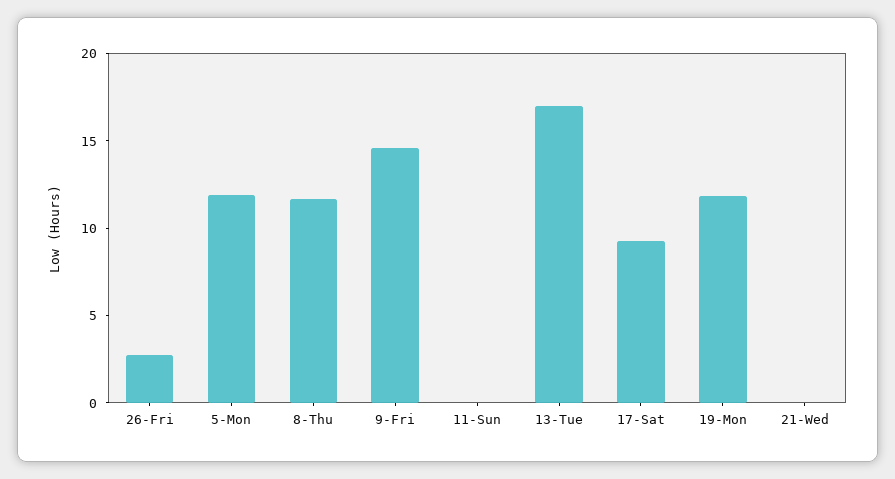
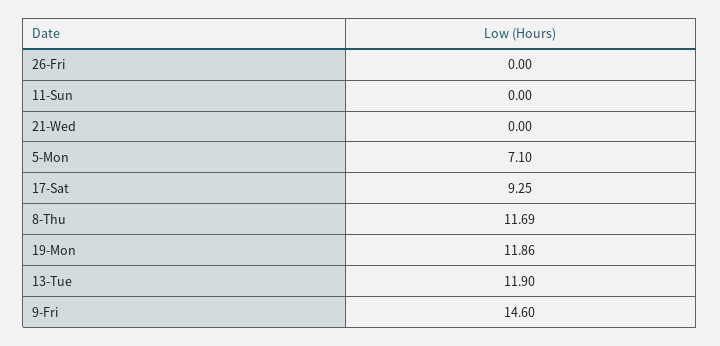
26-Fri: 3 -> 0
5-Mon: 12 -> 7.1
13-Tue: 17 -> 11.9

